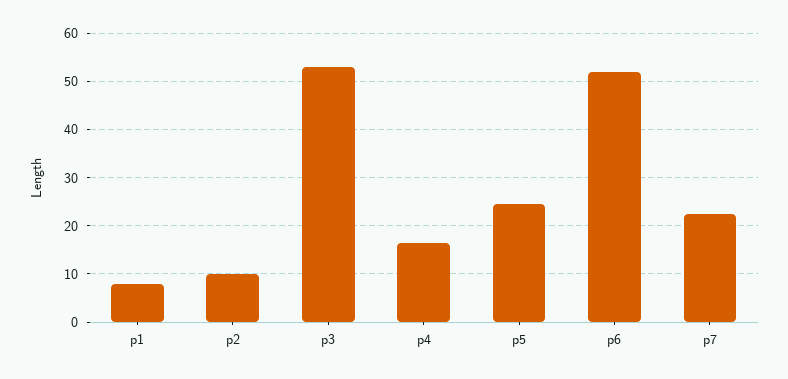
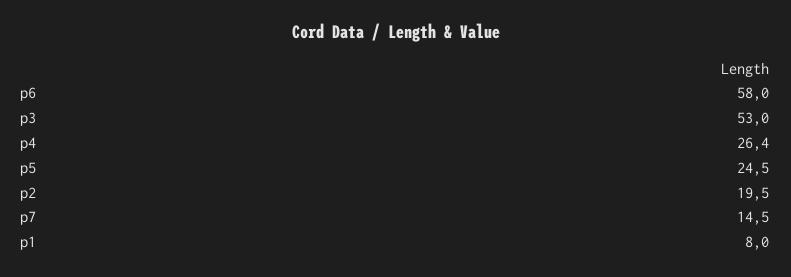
p2: 10 -> 19.5
p4: 16 -> 26.4
p6: 52 -> 58
p7: 22 -> 14.5

